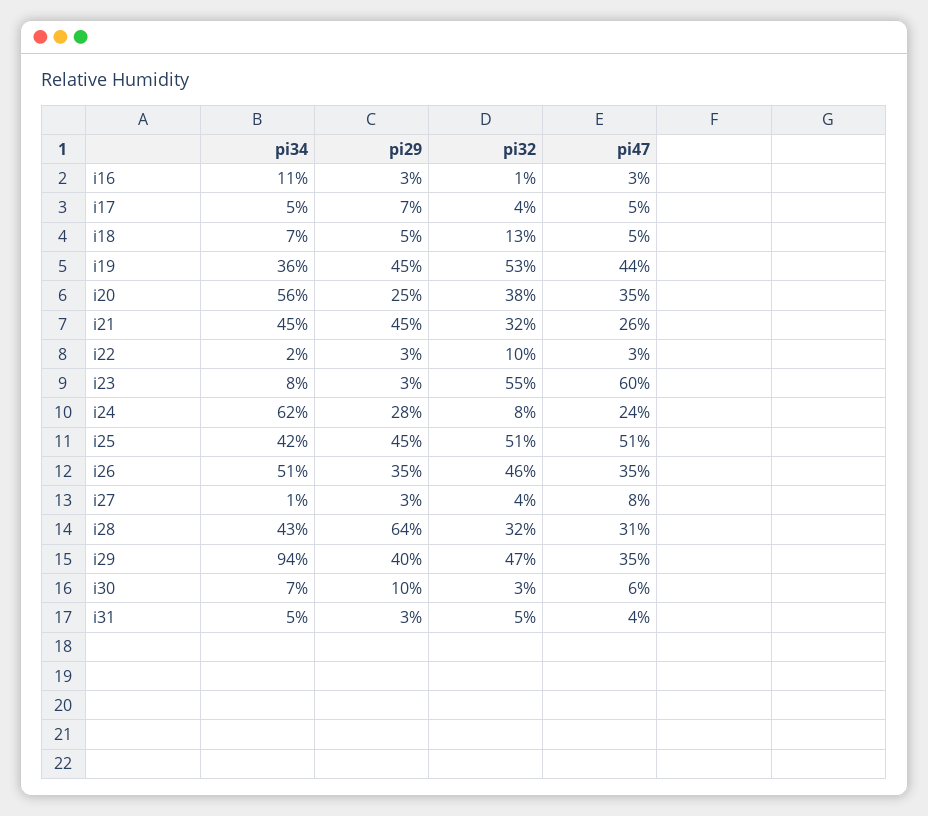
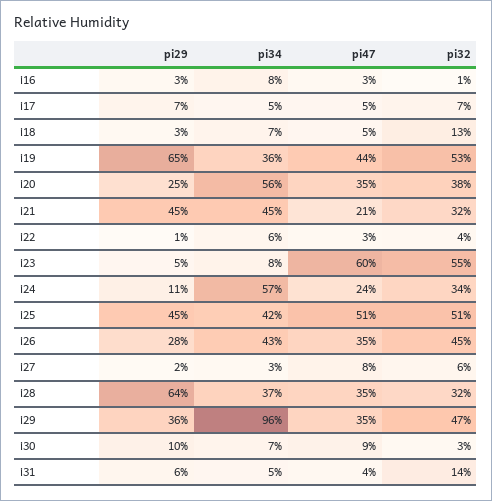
pi34, i16: 11 -> 8
pi32, i17: 4 -> 7
pi29, i18: 5 -> 3
pi29, i19: 45 -> 65
pi47, i21: 26 -> 21
pi34, i22: 2 -> 6
pi29, i22: 3 -> 1
pi32, i22: 10 -> 4
pi29, i23: 3 -> 5
pi34, i24: 62 -> 57
pi29, i24: 28 -> 11
pi32, i24: 8 -> 34
pi34, i26: 51 -> 43
pi29, i26: 35 -> 28
pi32, i26: 46 -> 45
pi34, i27: 1 -> 3
pi29, i27: 3 -> 2
pi32, i27: 4 -> 6
pi34, i28: 43 -> 37
pi47, i28: 31 -> 35
pi34, i29: 94 -> 96
pi29, i29: 40 -> 36
pi47, i30: 6 -> 9
pi29, i31: 3 -> 6
pi32, i31: 5 -> 14

